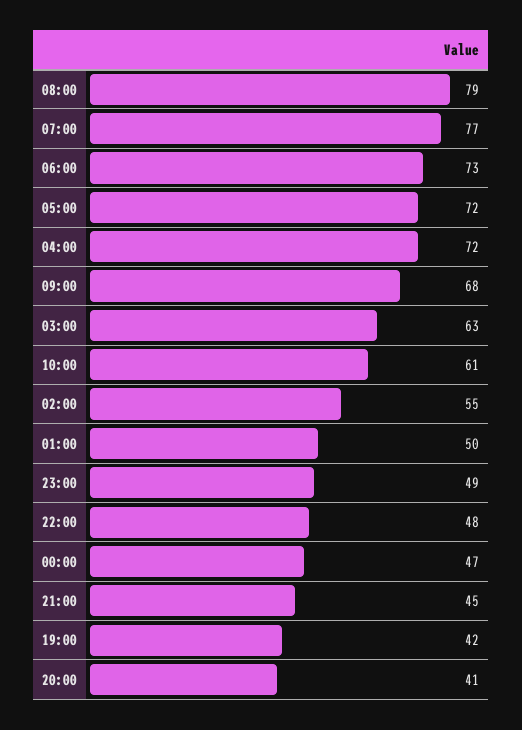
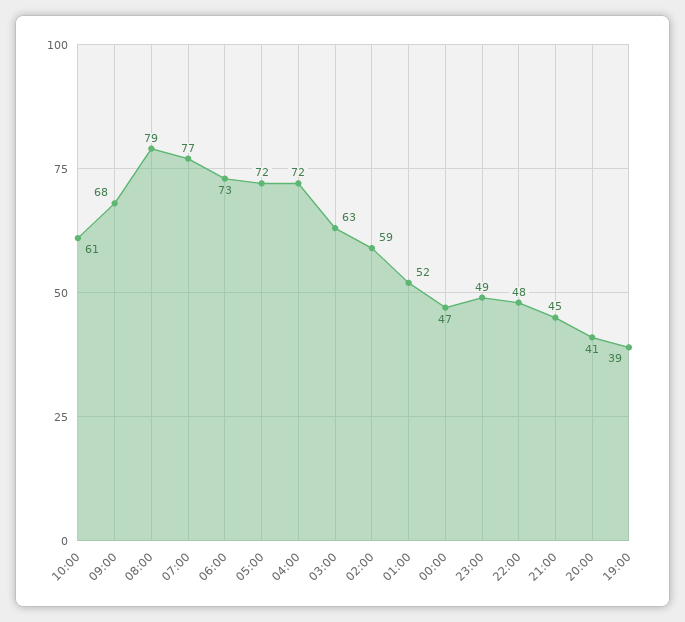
02:00: 55 -> 59
01:00: 50 -> 52
19:00: 42 -> 39

